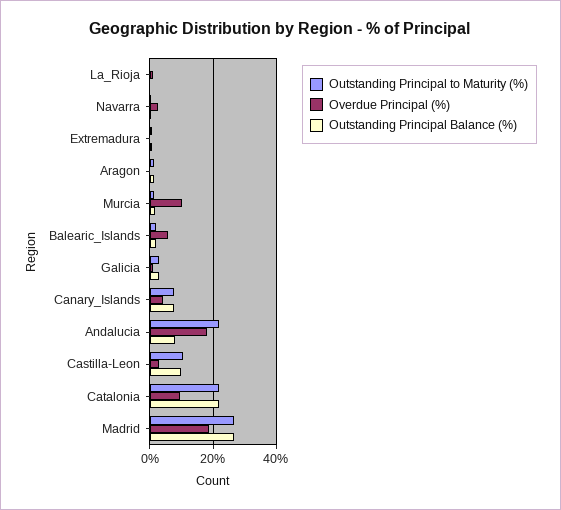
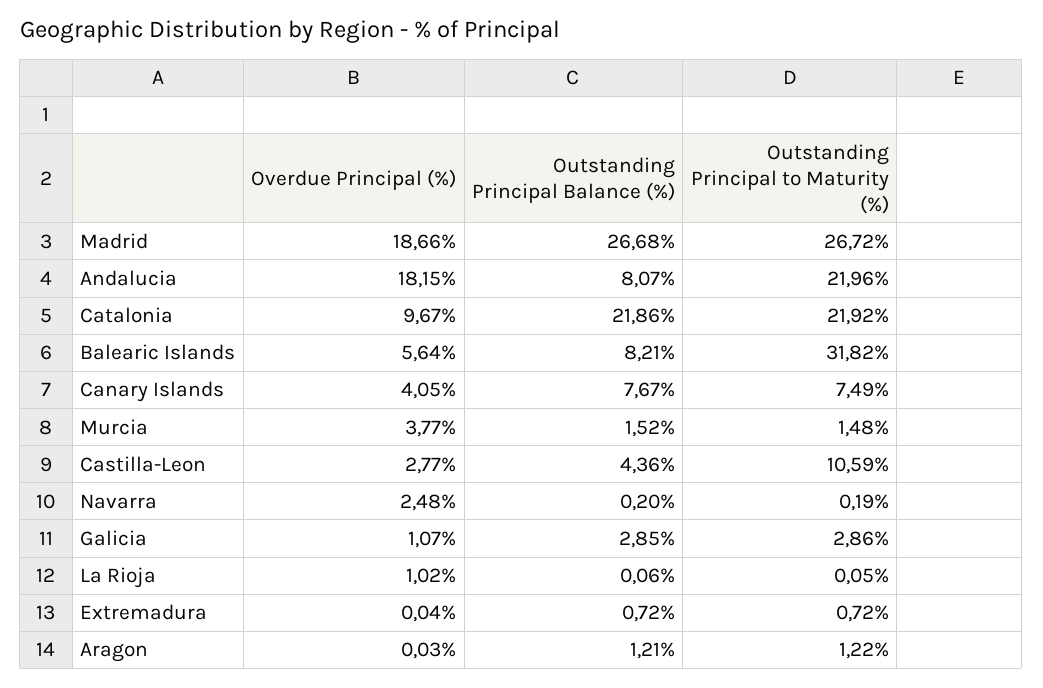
Overdue Principal (%), Murcia: 10 -> 3.77
Outstanding Principal to Maturity (%), Balearic_Islands: 2 -> 31.82
Outstanding Principal Balance (%), Balearic_Islands: 2 -> 8.21
Outstanding Principal Balance (%), Castilla-Leon: 10 -> 4.36

